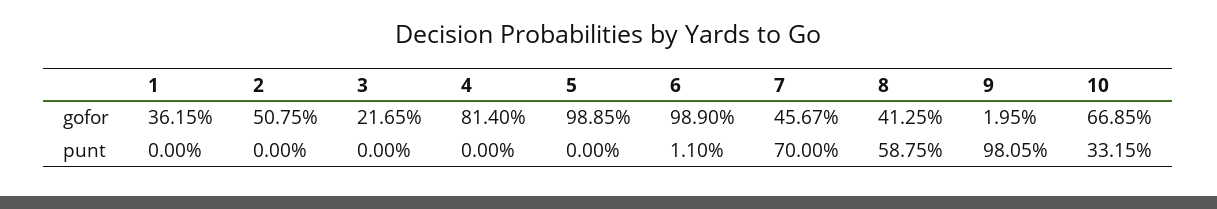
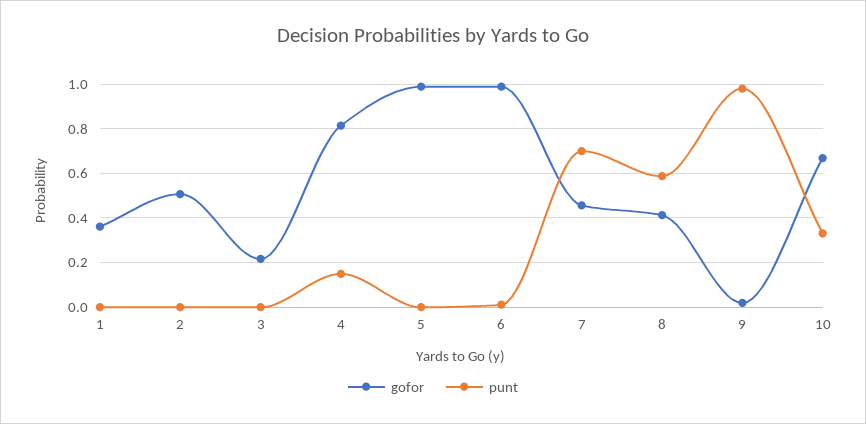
punt, 4: 0 -> 0.15

